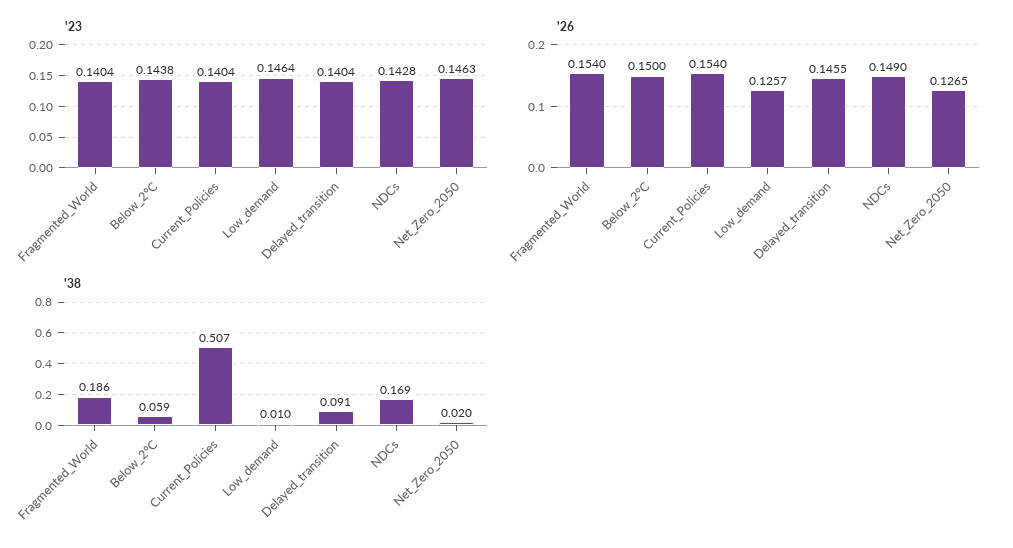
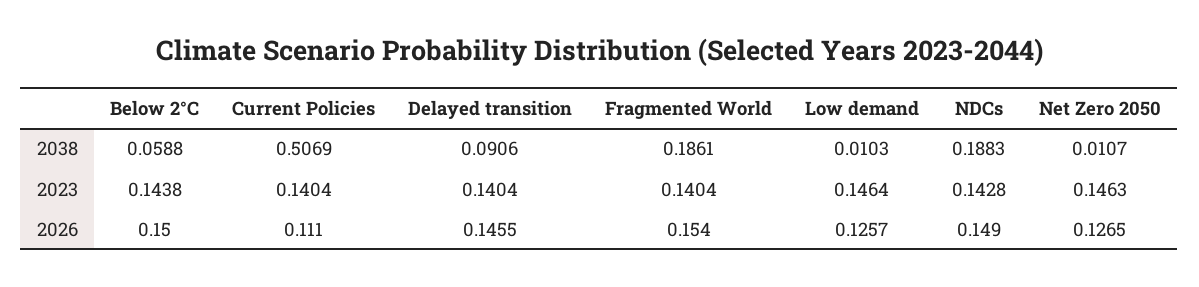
'26, Current_Policies: 0.154 -> 0.111
'38, NDCs: 0.169 -> 0.1883
'38, Net_Zero_2050: 0.02 -> 0.0107

